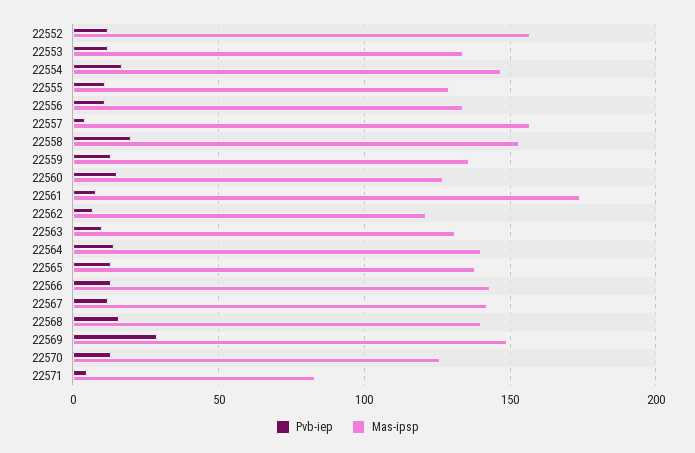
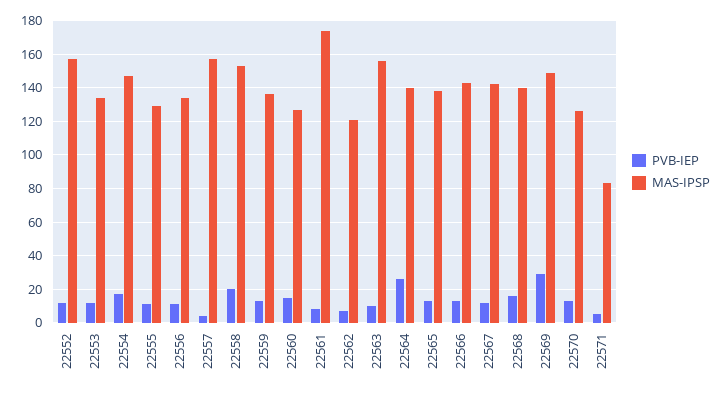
Mas-ipsp, 22563: 130 -> 155
Pvb-iep, 22564: 15 -> 25

